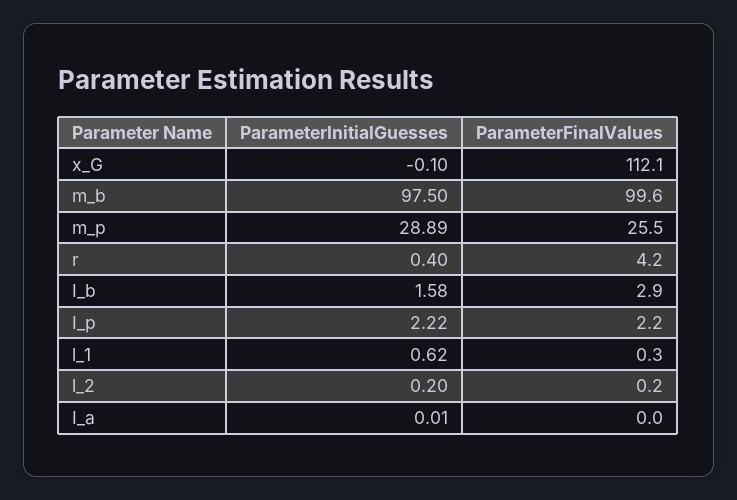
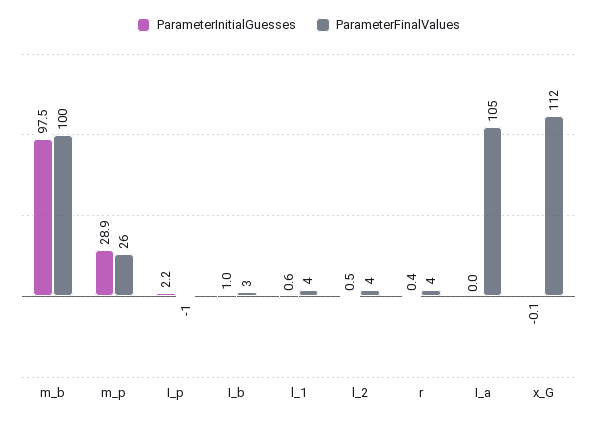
ParameterInitialGuesses, I_b: 1.58 -> 1
ParameterFinalValues, I_p: 2.2 -> -1
ParameterFinalValues, l_1: 0.3 -> 4
ParameterInitialGuesses, l_2: 0.2 -> 0.5
ParameterFinalValues, l_2: 0.2 -> 4
ParameterFinalValues, I_a: 0 -> 105

